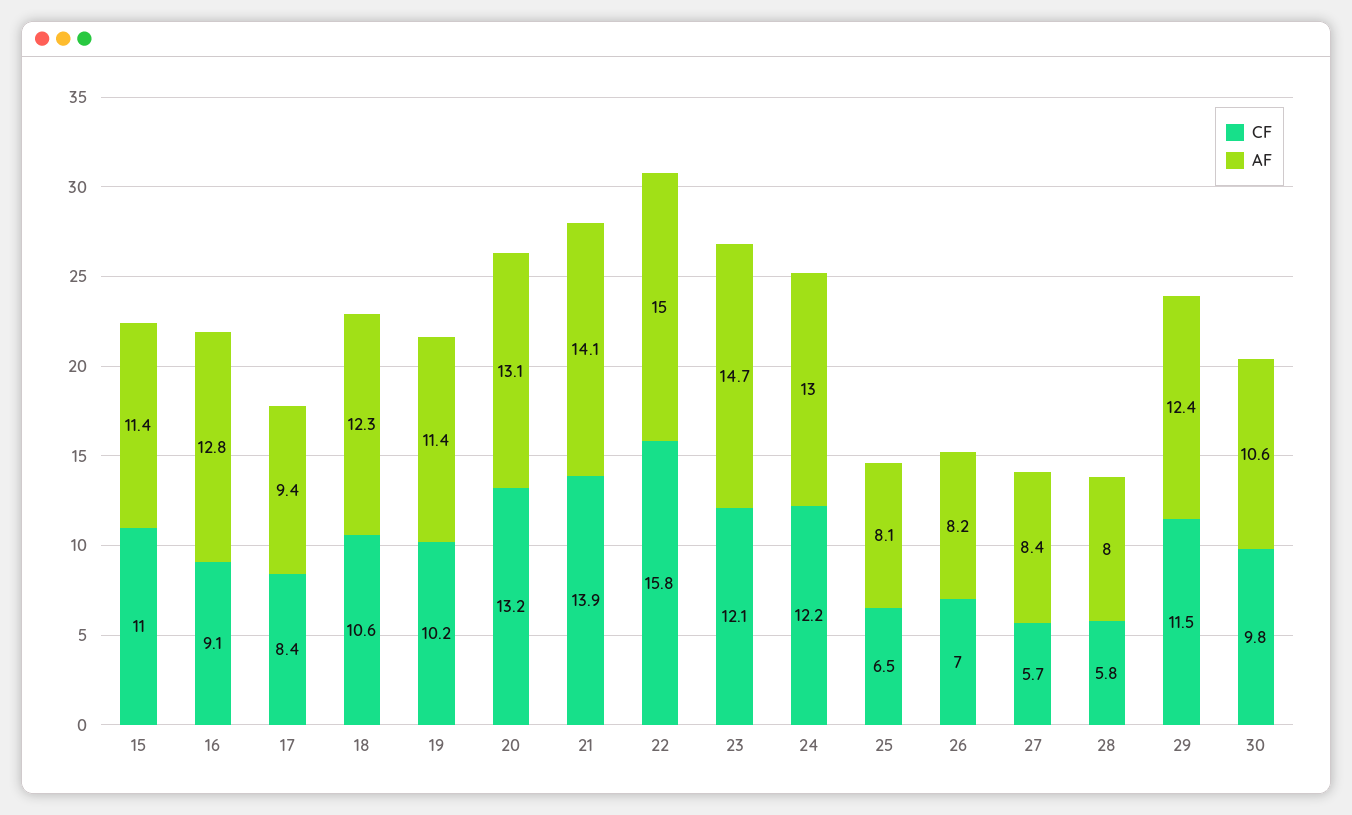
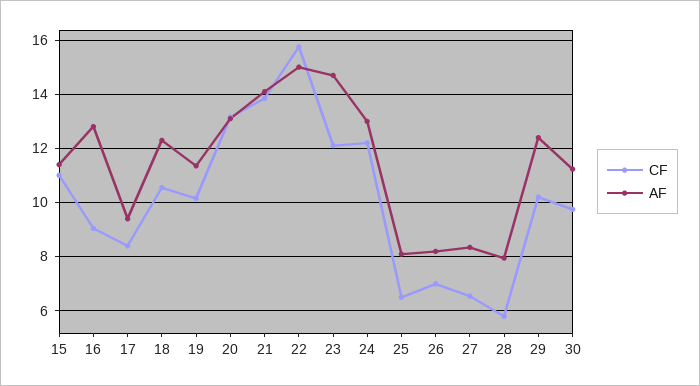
CF, 27: 5.7 -> 6.5
CF, 29: 11.5 -> 10.25
AF, 30: 10.6 -> 11.25

